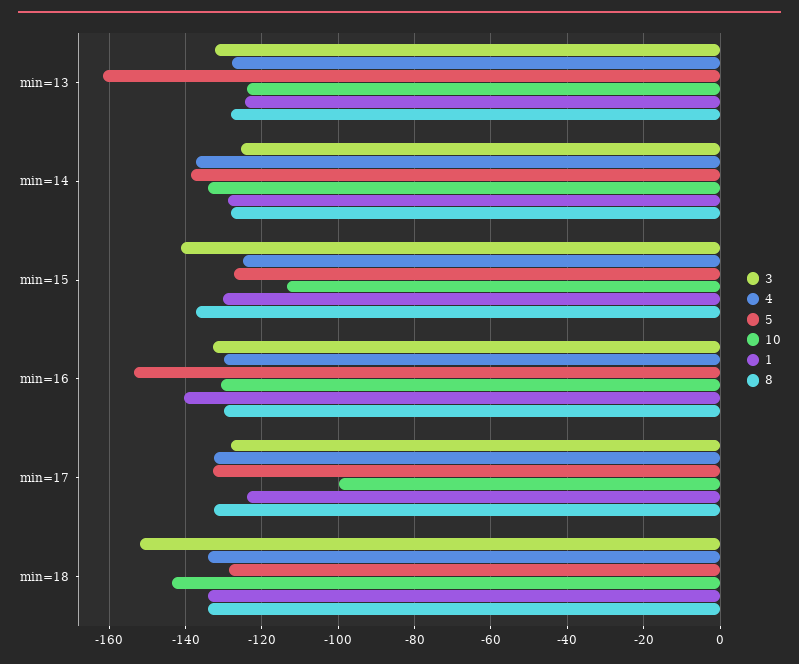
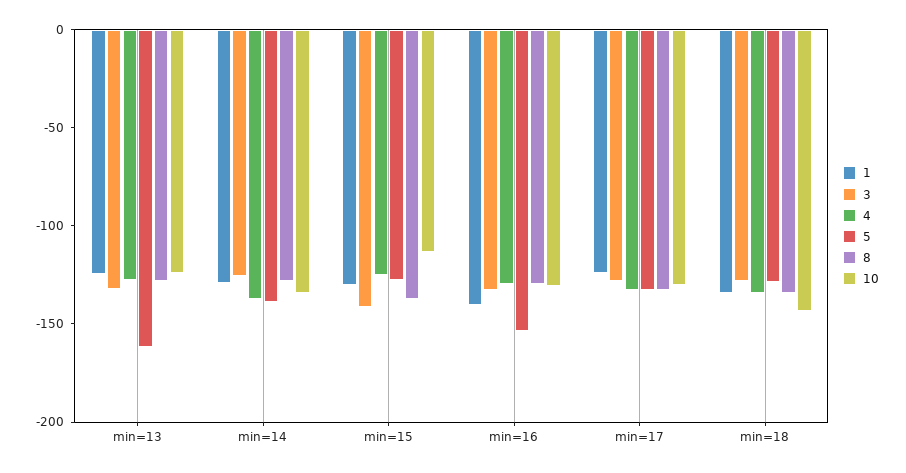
10, min=17: -100 -> -130
3, min=18: -152 -> -130

